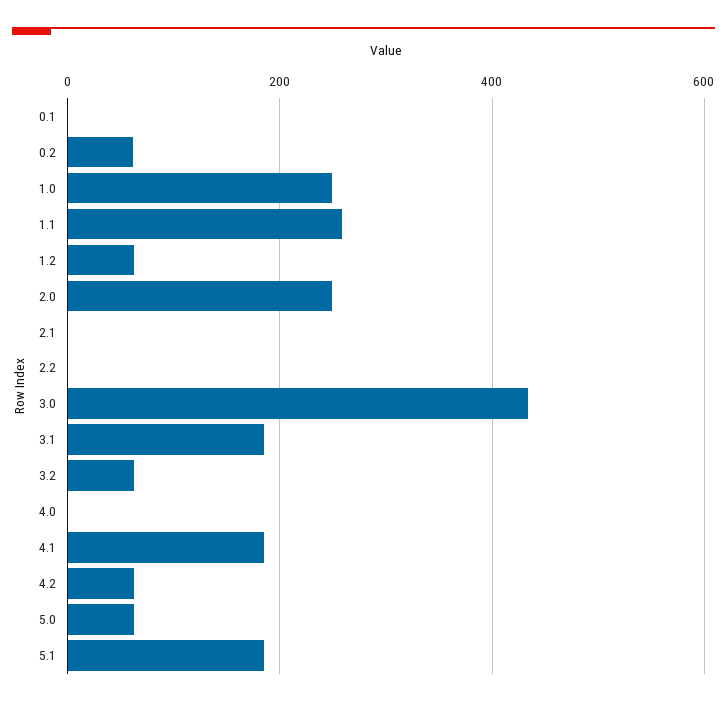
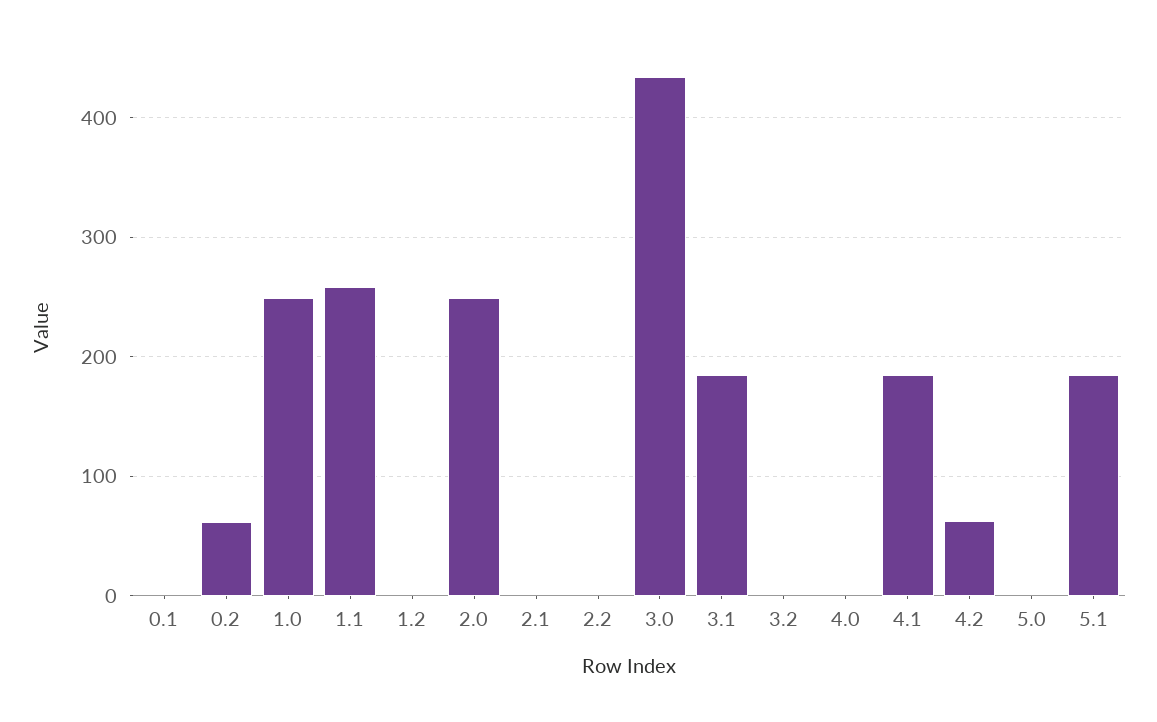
1.2: 60 -> 0
3.2: 60 -> 0
5.0: 60 -> 0

